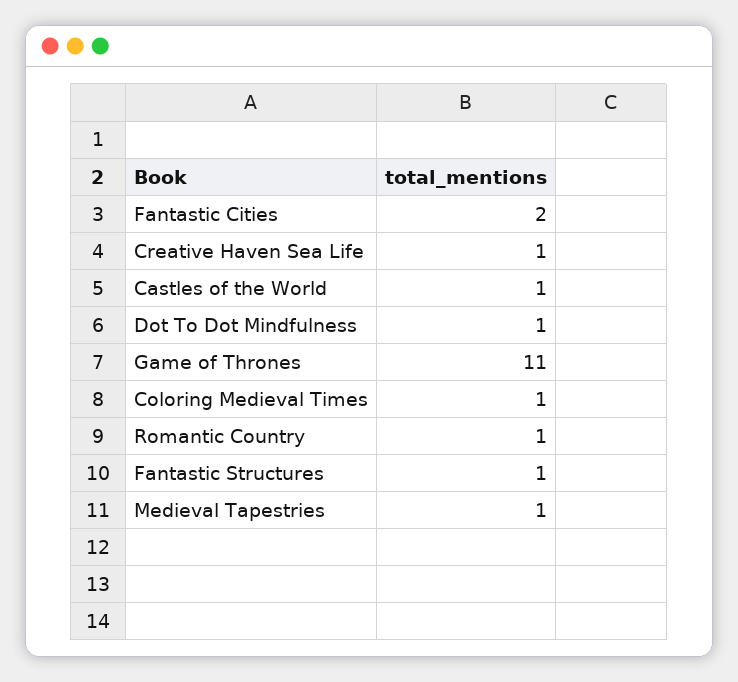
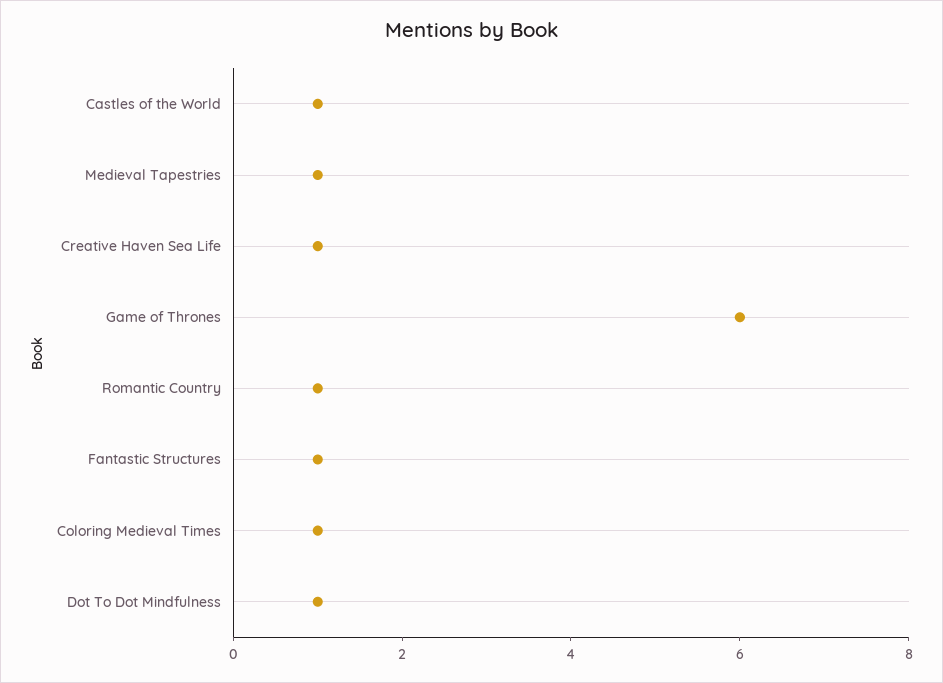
Fantastic Cities: 2 -> none
Game of Thrones: 11 -> 6

